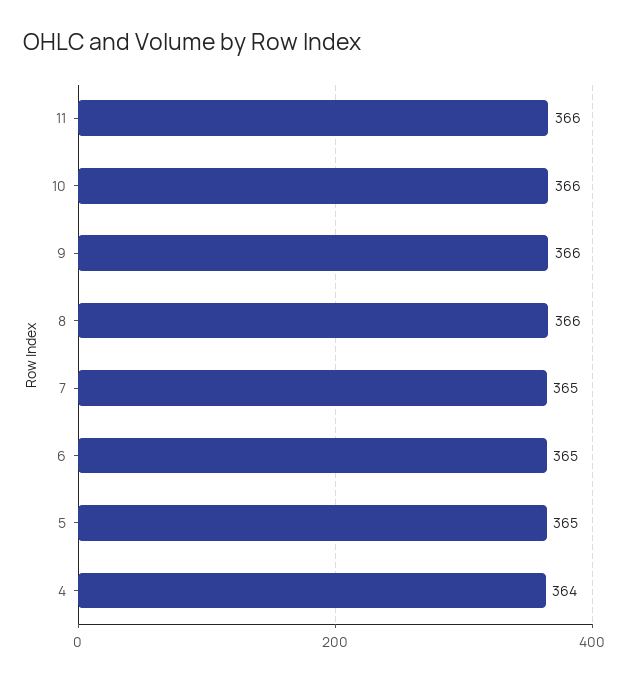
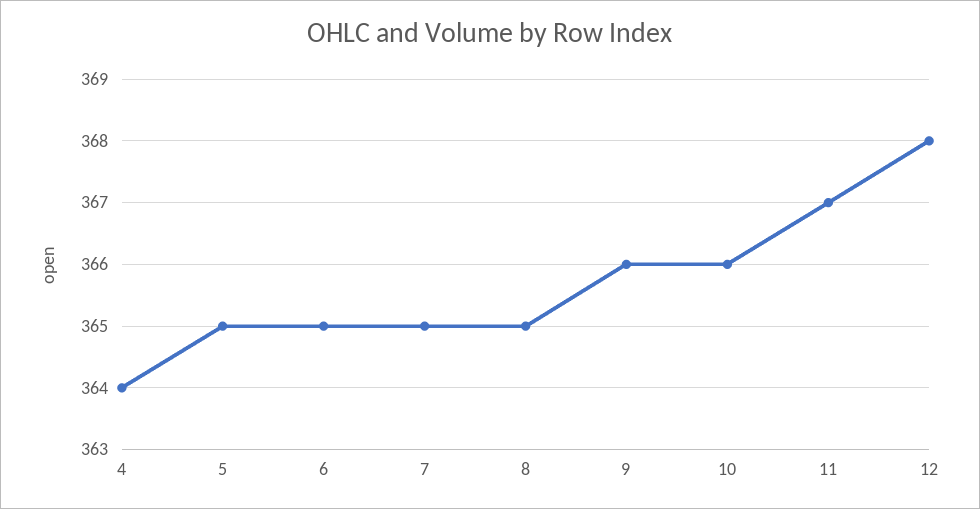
11: 366 -> 367
8: 366 -> 365
12: none -> 368

